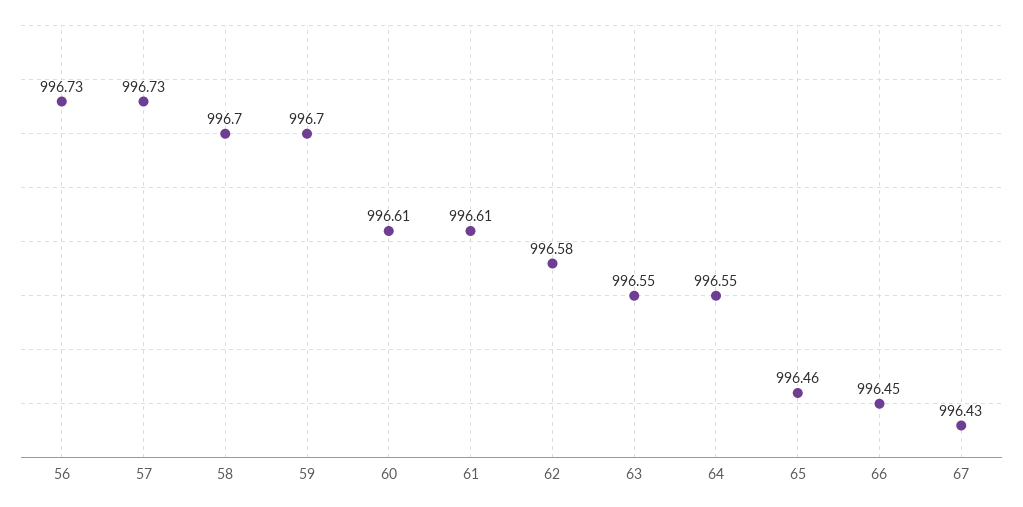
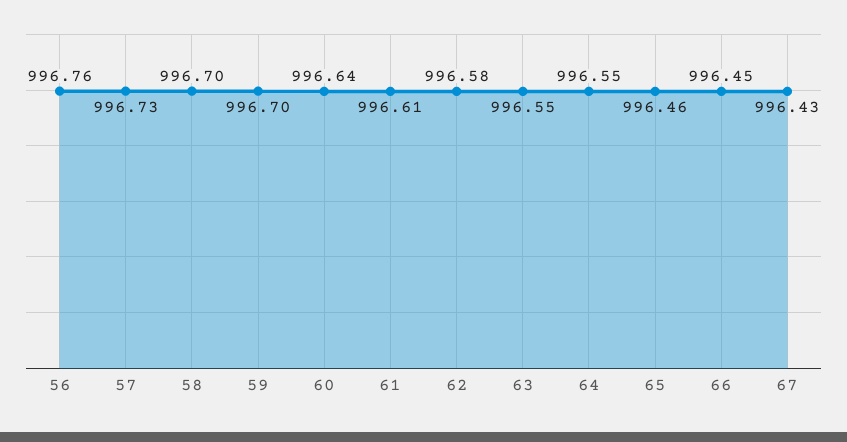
56: 996.73 -> 996.76
60: 996.61 -> 996.64

